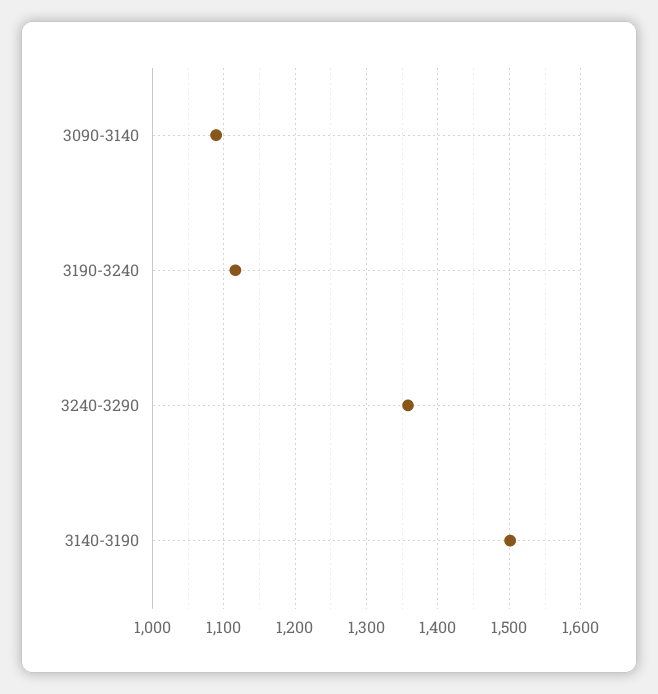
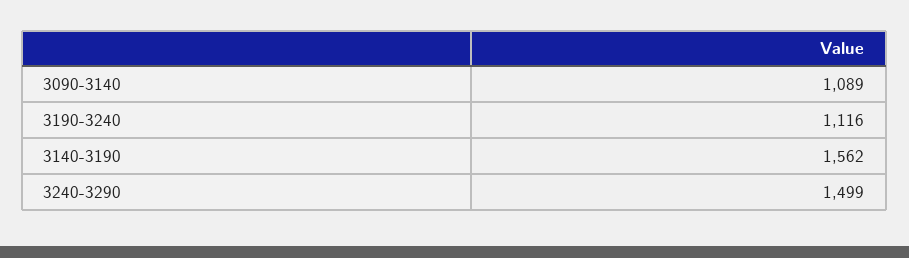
3240-3290: 1360 -> 1499
3140-3190: 1500 -> 1562

